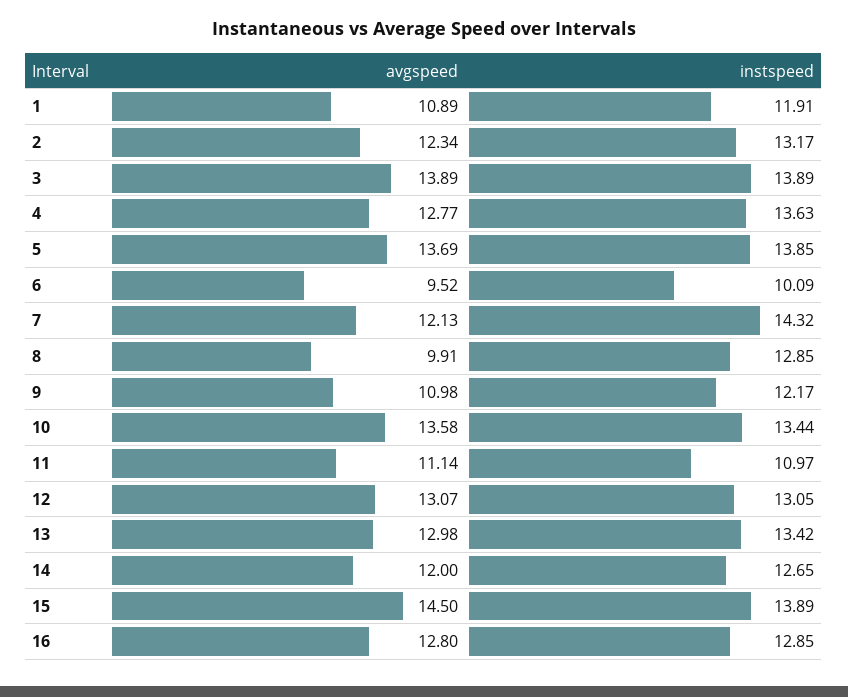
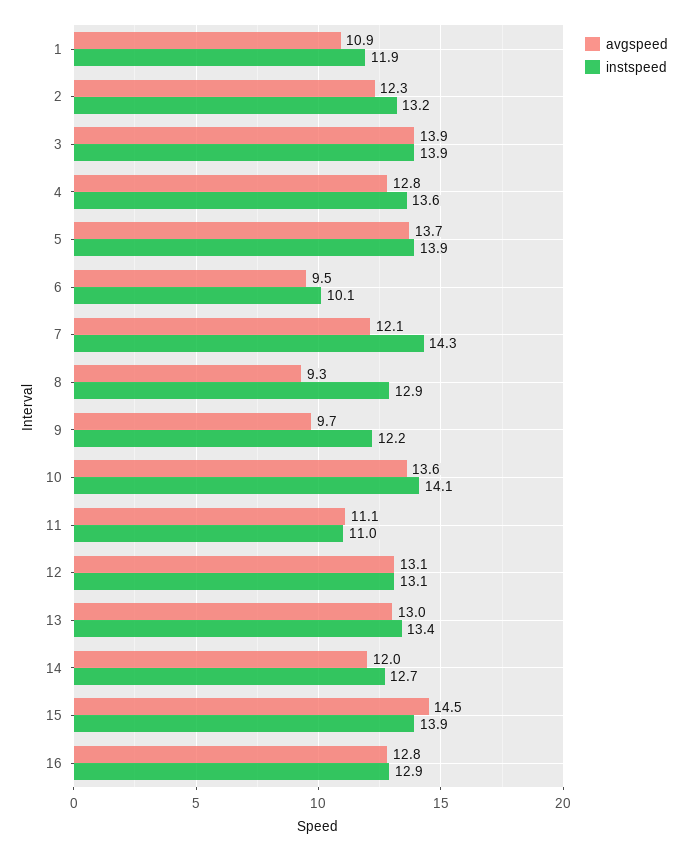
avgspeed, 8: 9.91 -> 9.3
avgspeed, 9: 10.98 -> 9.7
instspeed, 10: 13.44 -> 14.1

